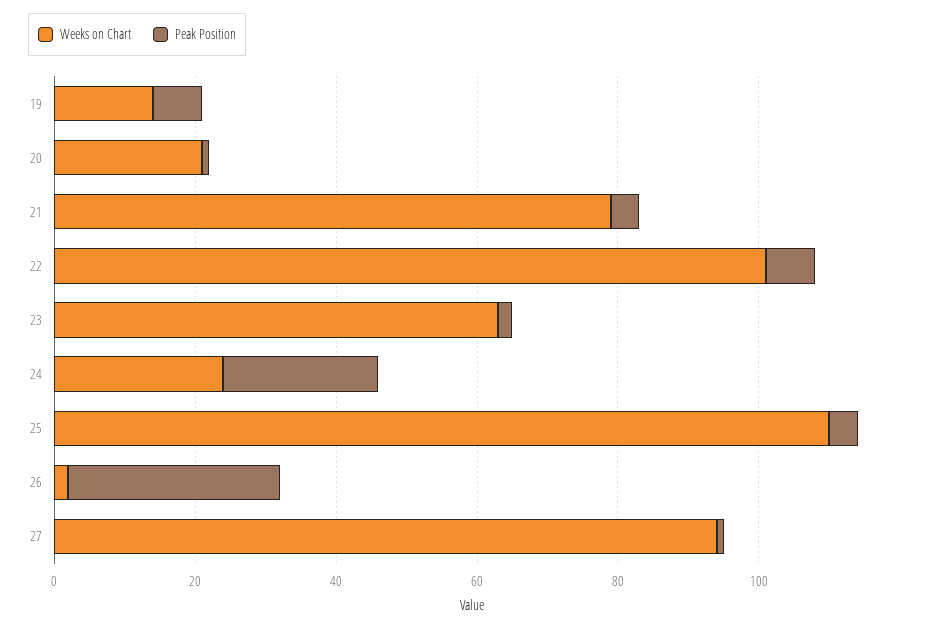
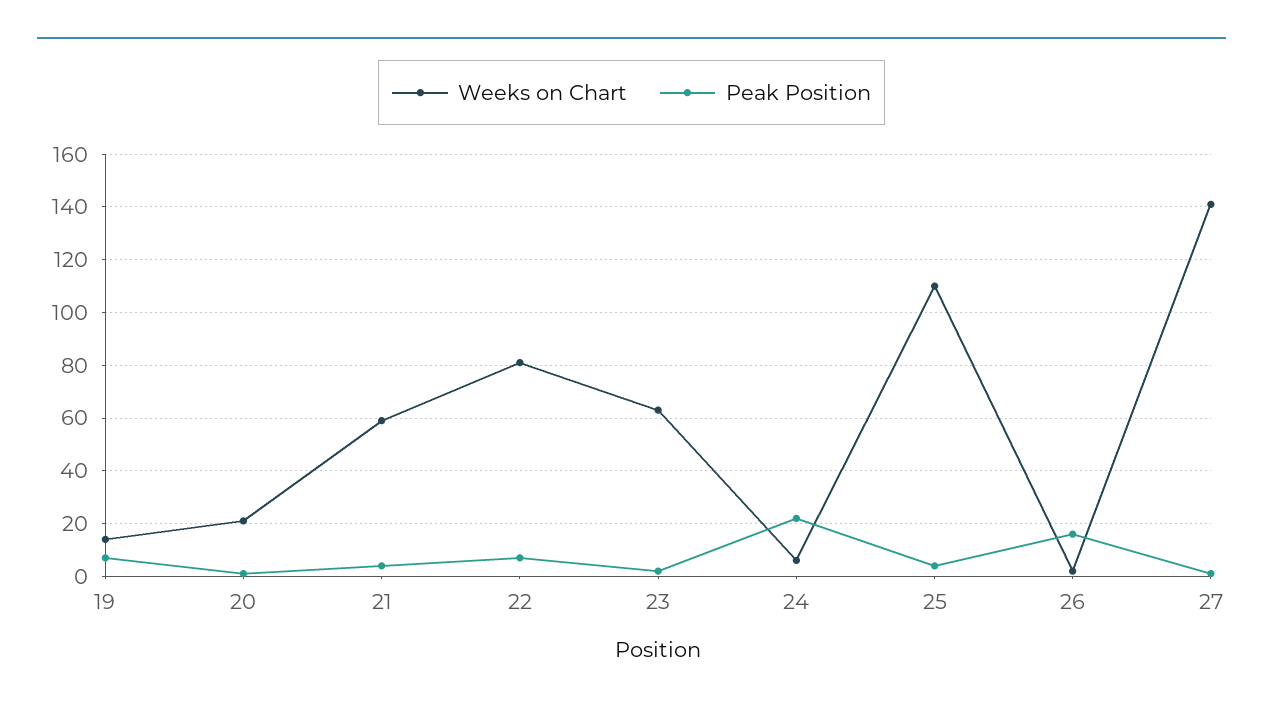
Weeks on Chart, 21: 80 -> 60
Weeks on Chart, 22: 100 -> 80
Weeks on Chart, 24: 25 -> 5
Peak Position, 26: 30 -> 15
Weeks on Chart, 27: 95 -> 140

